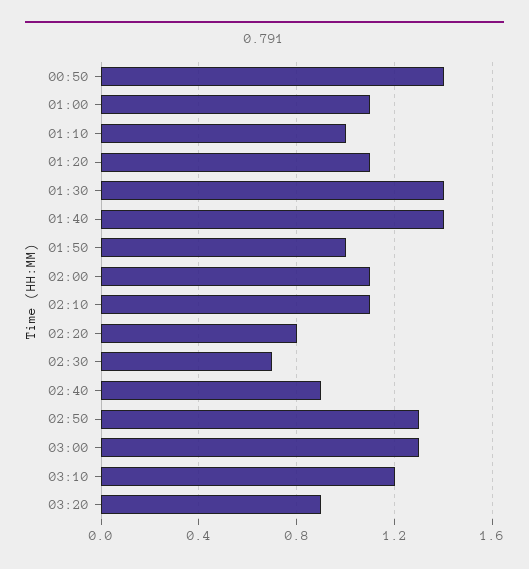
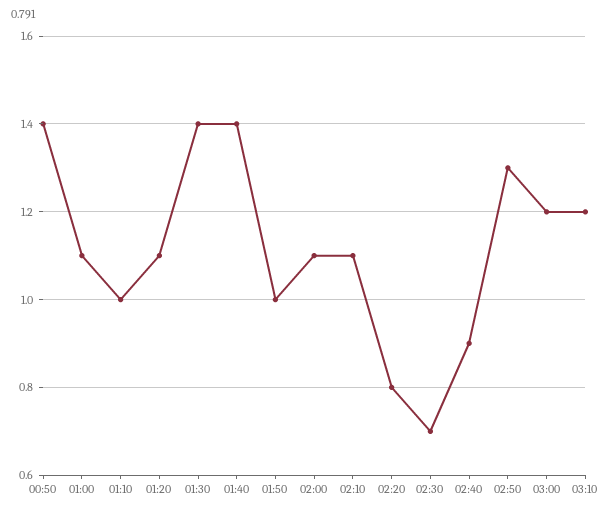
03:00: 1.3 -> 1.2
03:20: 0.9 -> none

